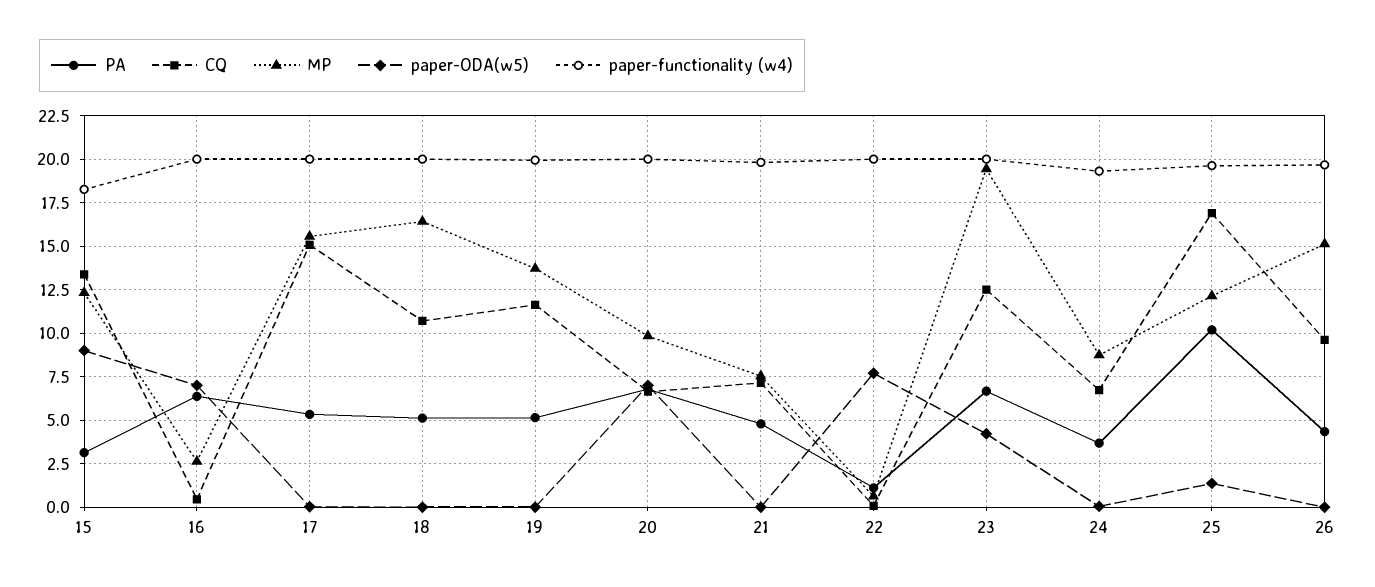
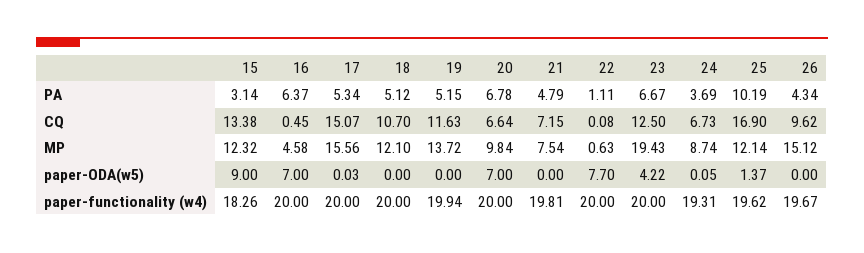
MP, 16: 2.5 -> 4.58
MP, 18: 16.5 -> 12.1

